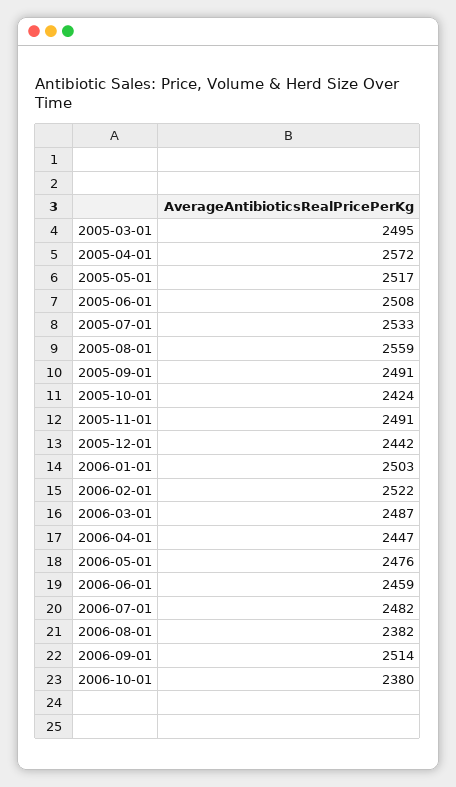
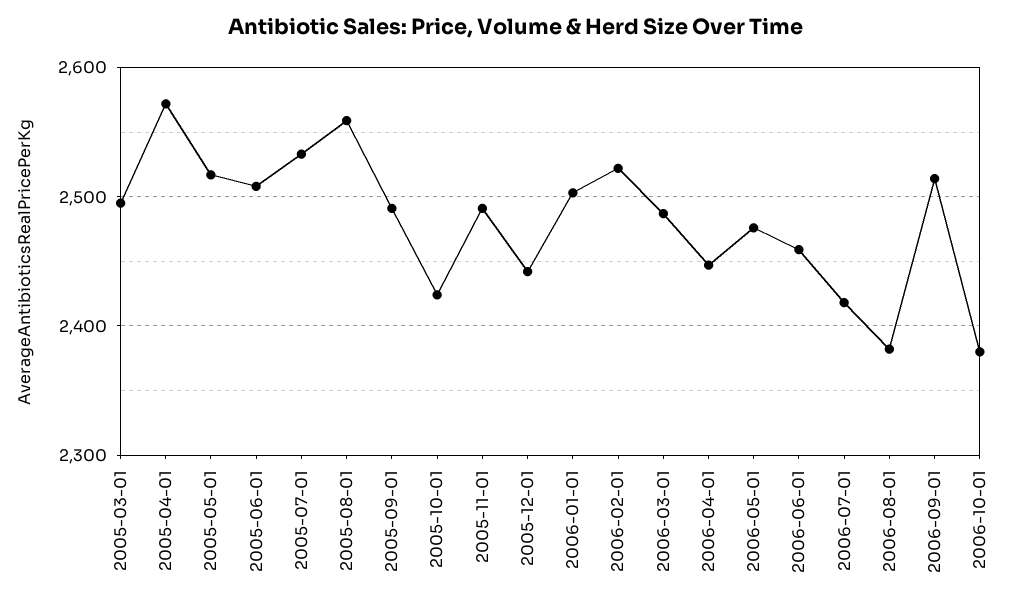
2006-07-01: 2482 -> 2420

